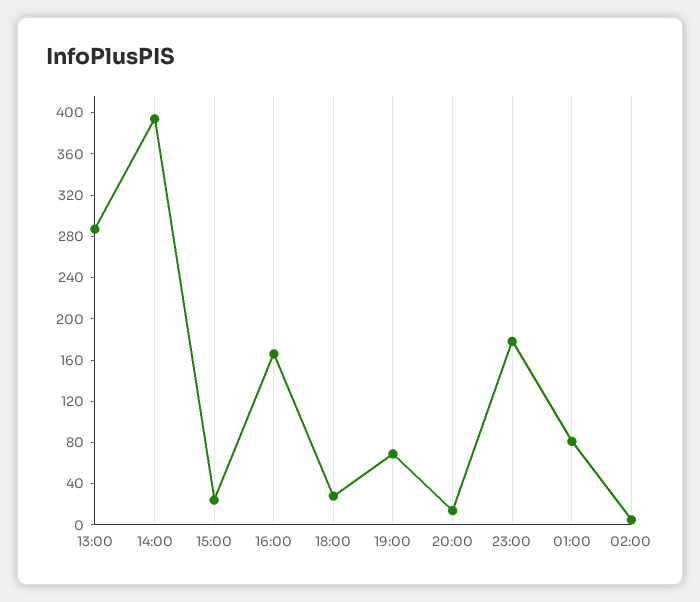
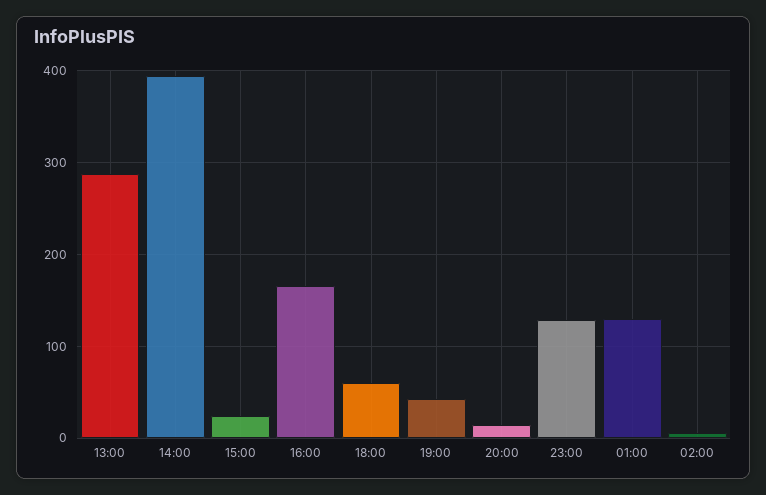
18:00: 30 -> 60
19:00: 70 -> 40
23:00: 180 -> 130
01:00: 80 -> 130

